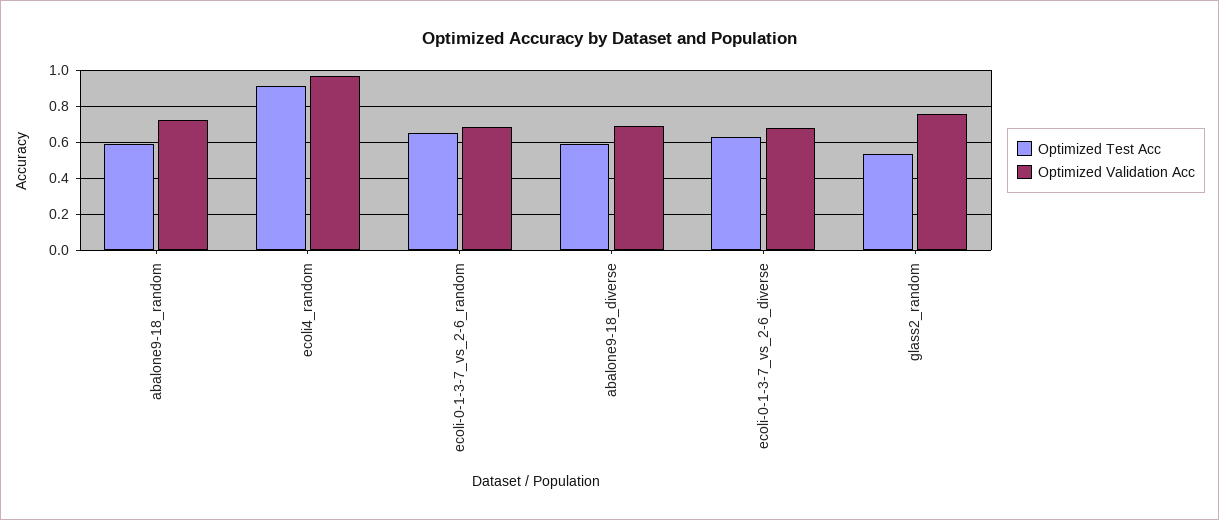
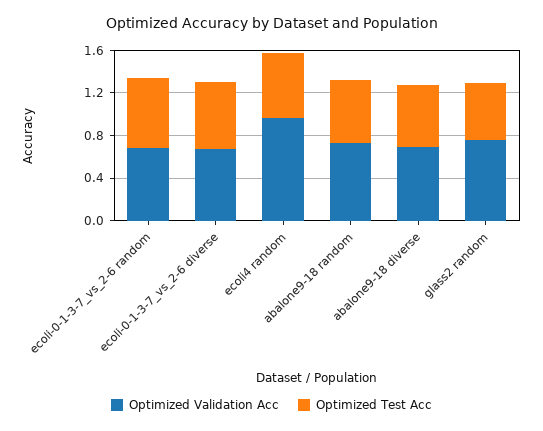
Optimized Test Acc, ecoli4_random: 0.9 -> 0.6

